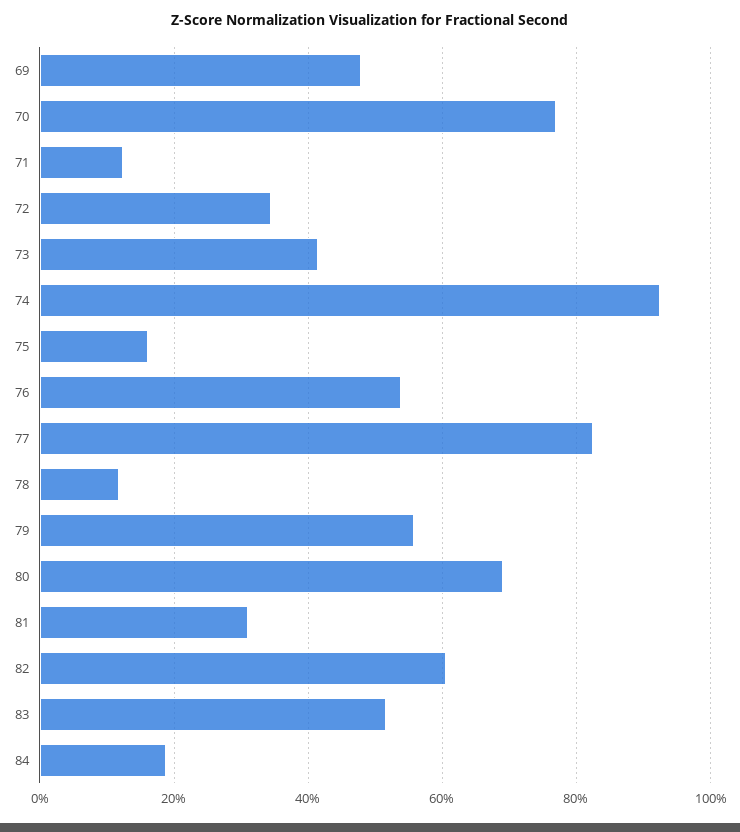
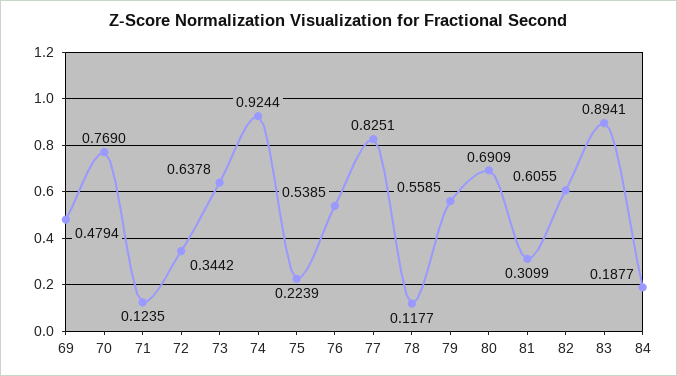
73: 0.42 -> 0.6378
75: 0.16 -> 0.2239
83: 0.52 -> 0.8941

